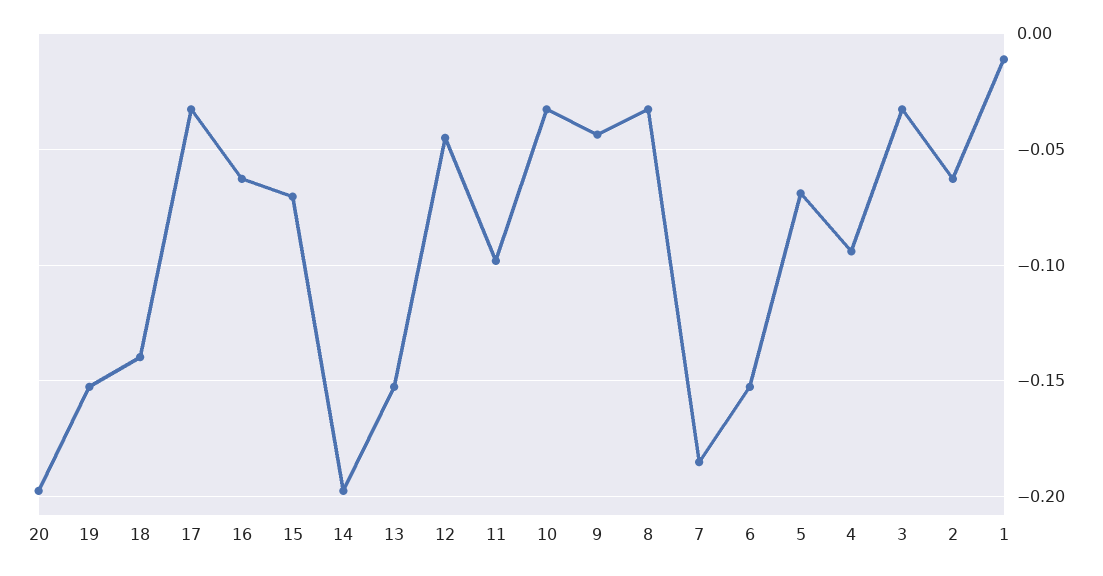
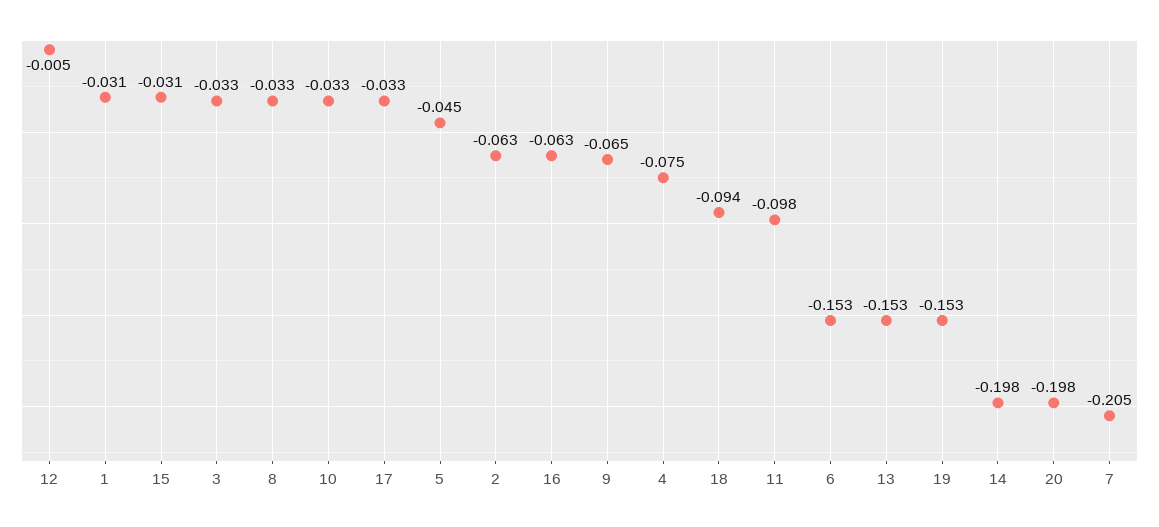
18: -0.14 -> -0.094
15: -0.07 -> -0.031
12: -0.045 -> -0.005
9: -0.045 -> -0.065
7: -0.185 -> -0.205
5: -0.07 -> -0.045
4: -0.095 -> -0.075
1: -0.01 -> -0.031

